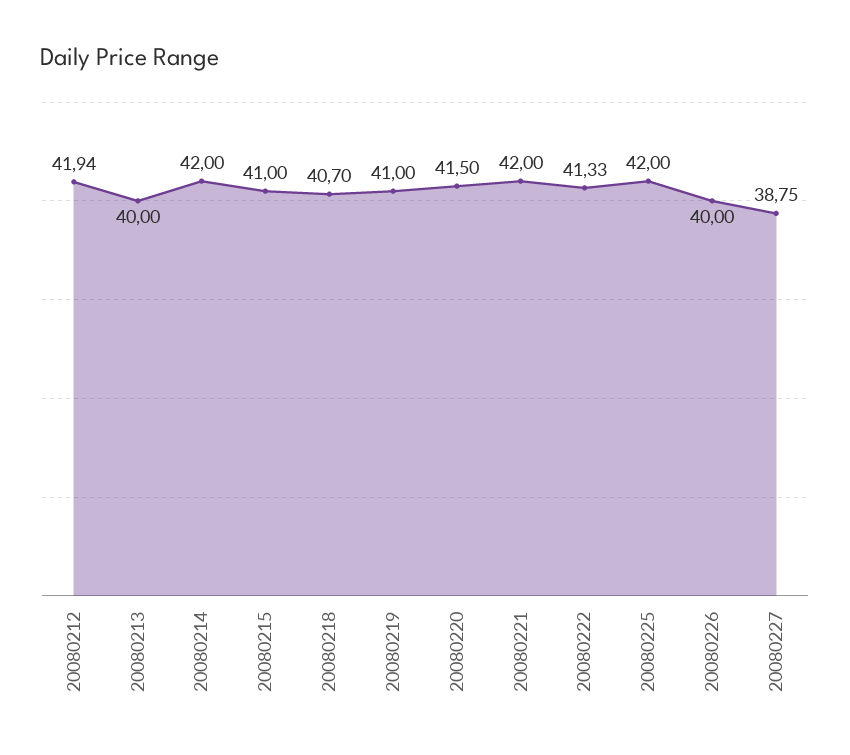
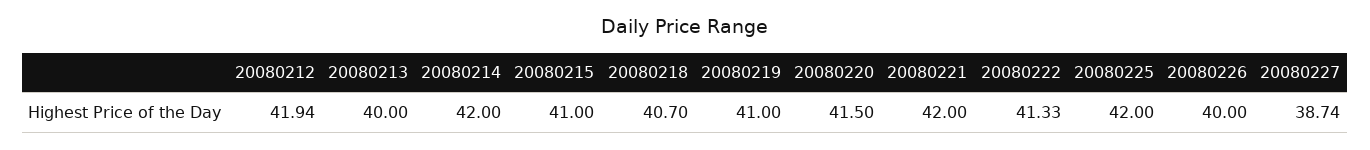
20080227: 38.75 -> 38.74

